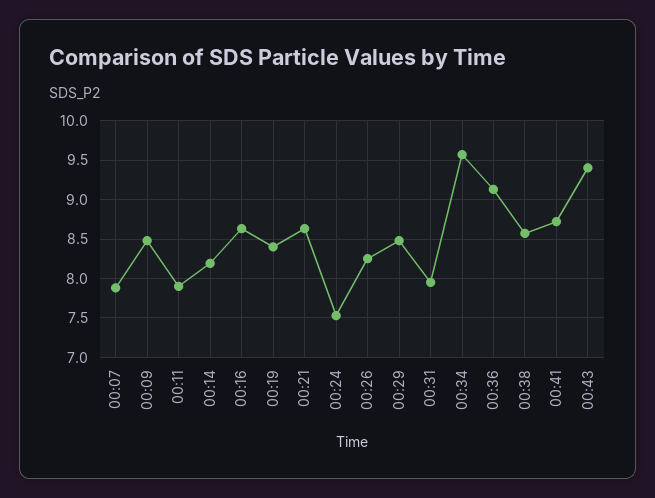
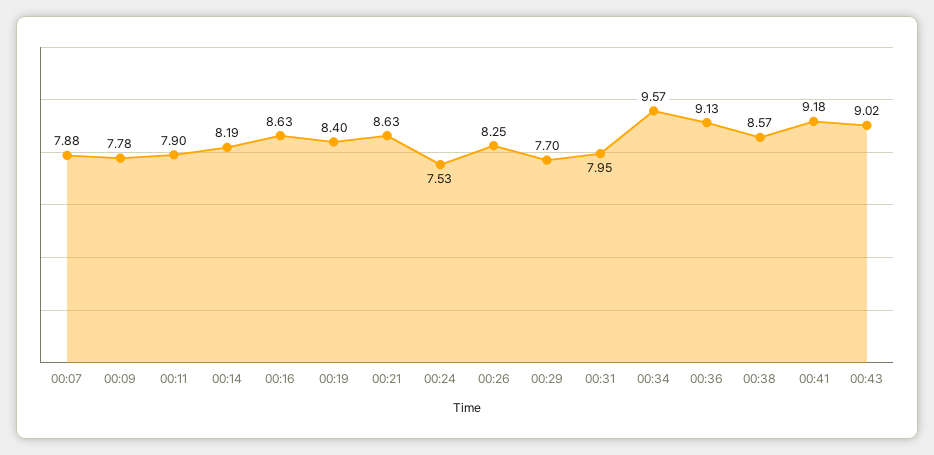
00:09: 8.5 -> 7.78
00:29: 8.5 -> 7.7
00:41: 8.7 -> 9.18
00:43: 9.4 -> 9.02

